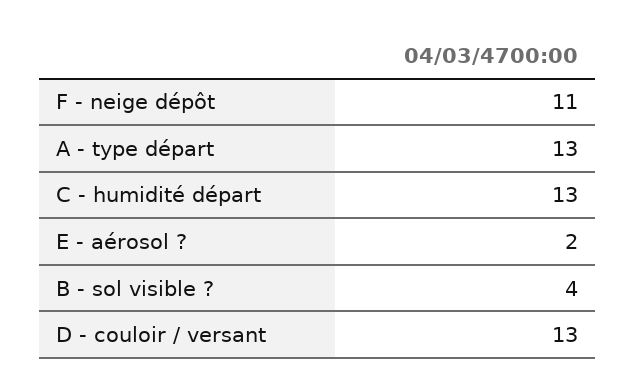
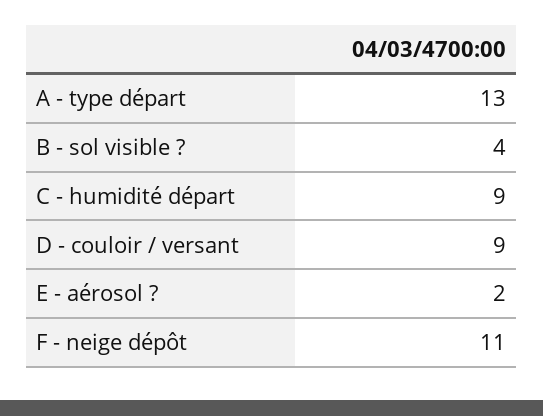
C - humidité départ: 13 -> 9
D - couloir / versant: 13 -> 9

